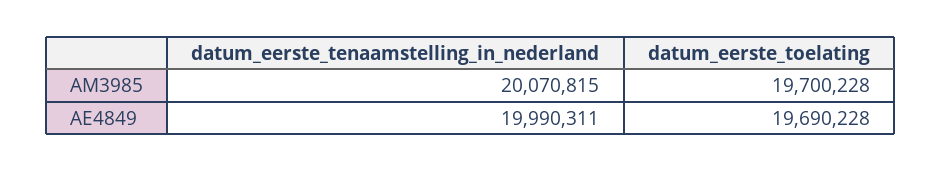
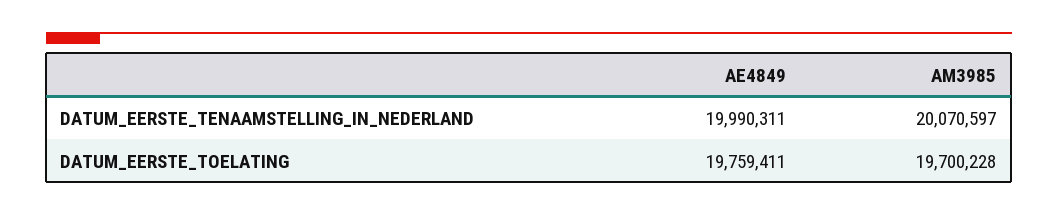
datum_eerste_tenaamstelling_in_nederland, AM3985: 20070815 -> 20070597
datum_eerste_toelating, AE4849: 19690228 -> 19759411

